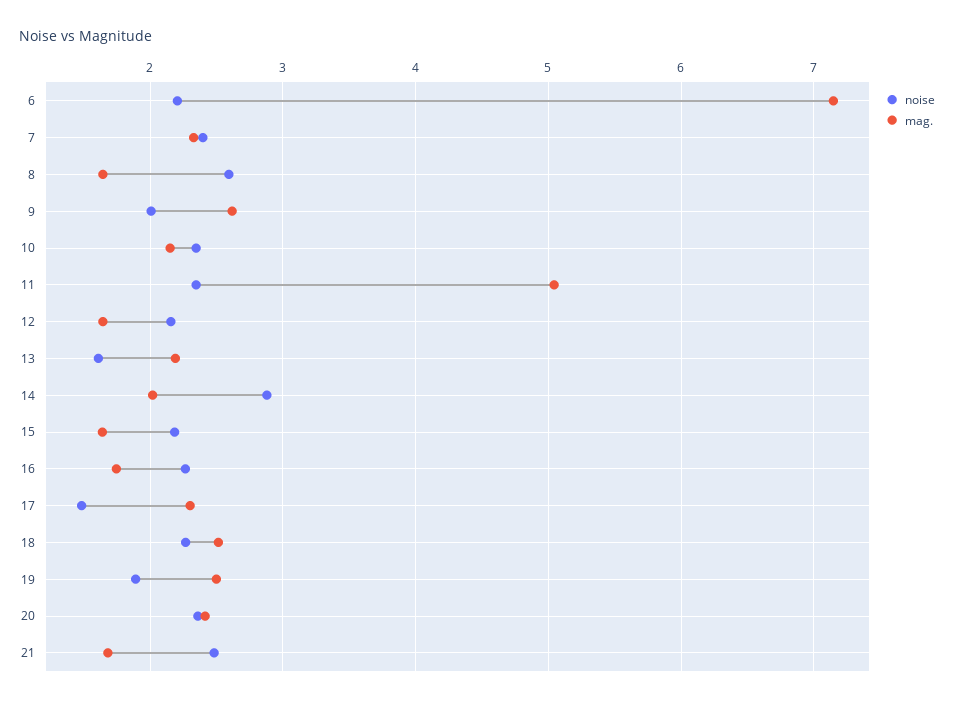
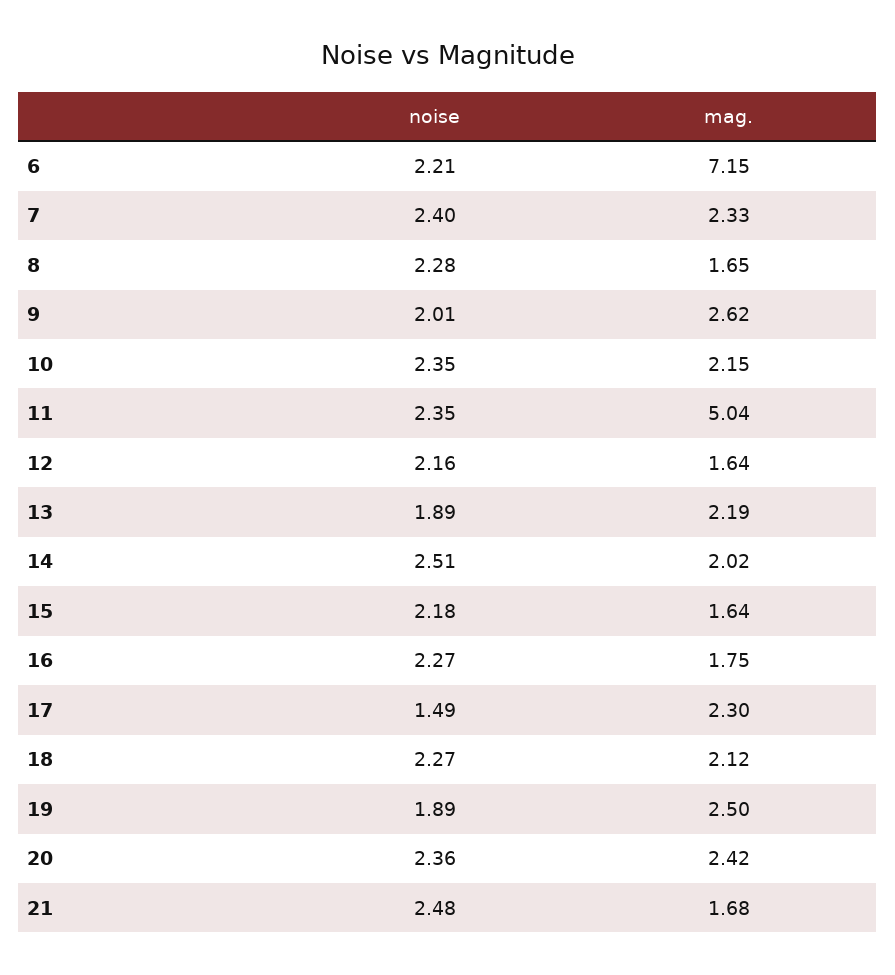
noise, 8: 2.6 -> 2.28
noise, 13: 1.6 -> 1.89
noise, 14: 2.9 -> 2.51
mag., 18: 2.5 -> 2.12

